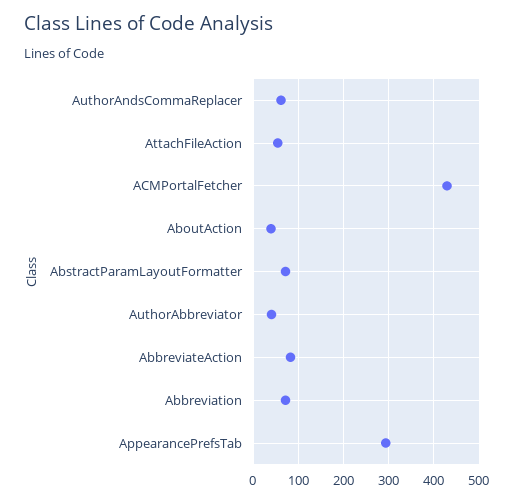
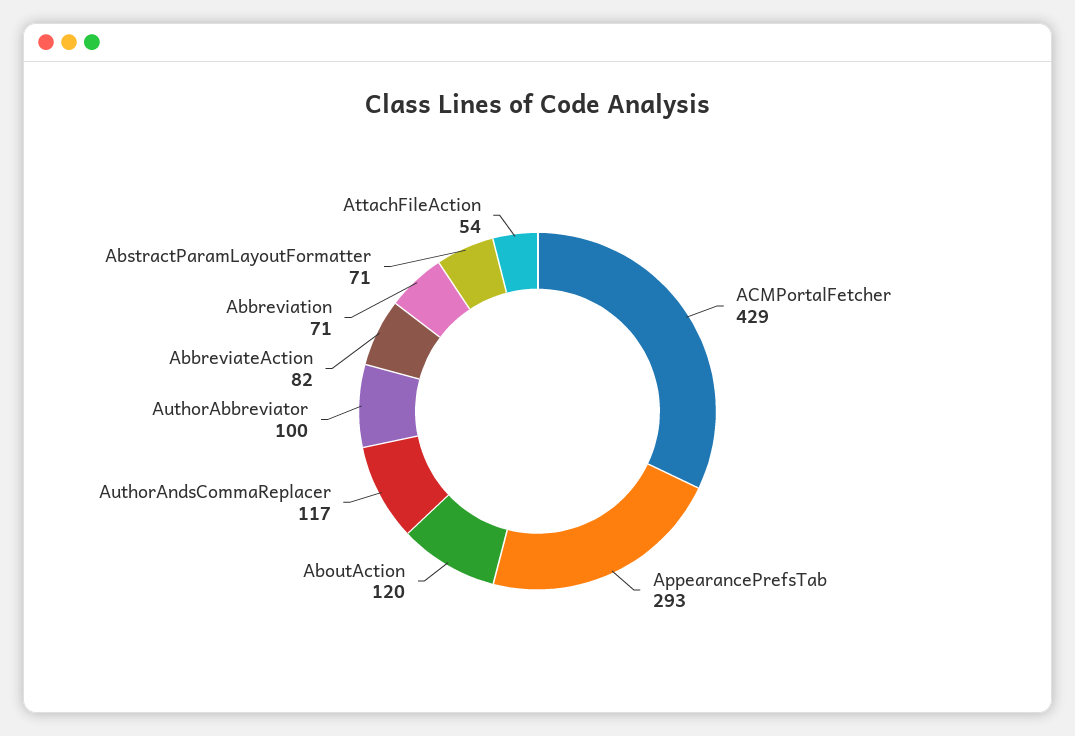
AuthorAndsCommaReplacer: 60 -> 117
AboutAction: 40 -> 120
AuthorAbbreviator: 40 -> 100

